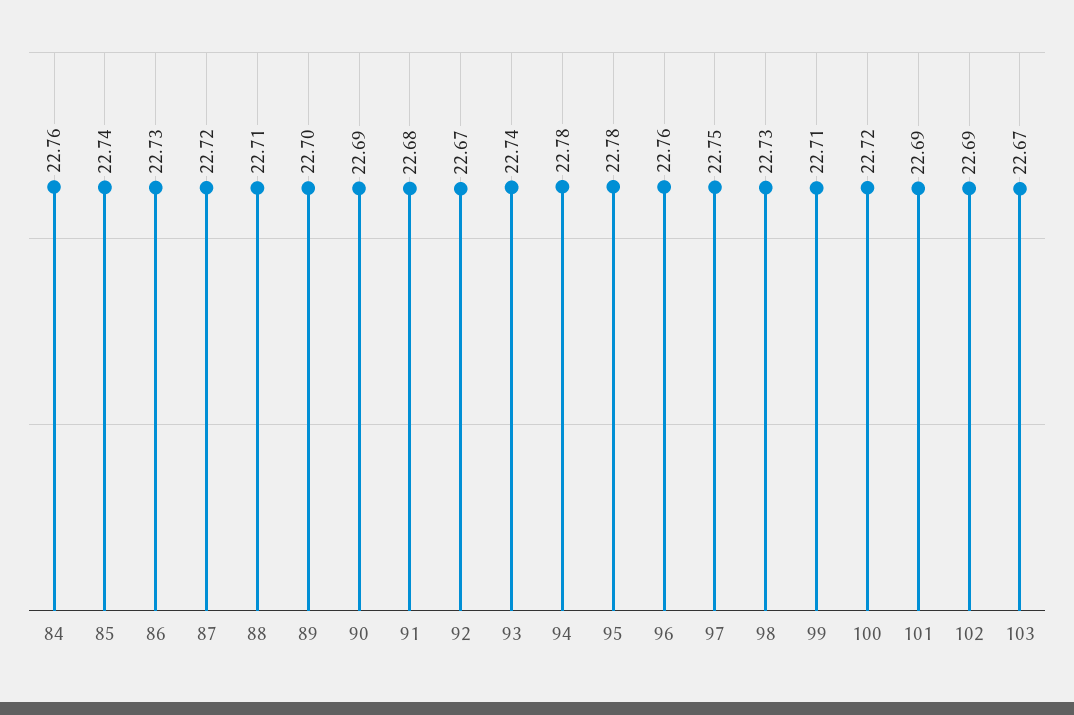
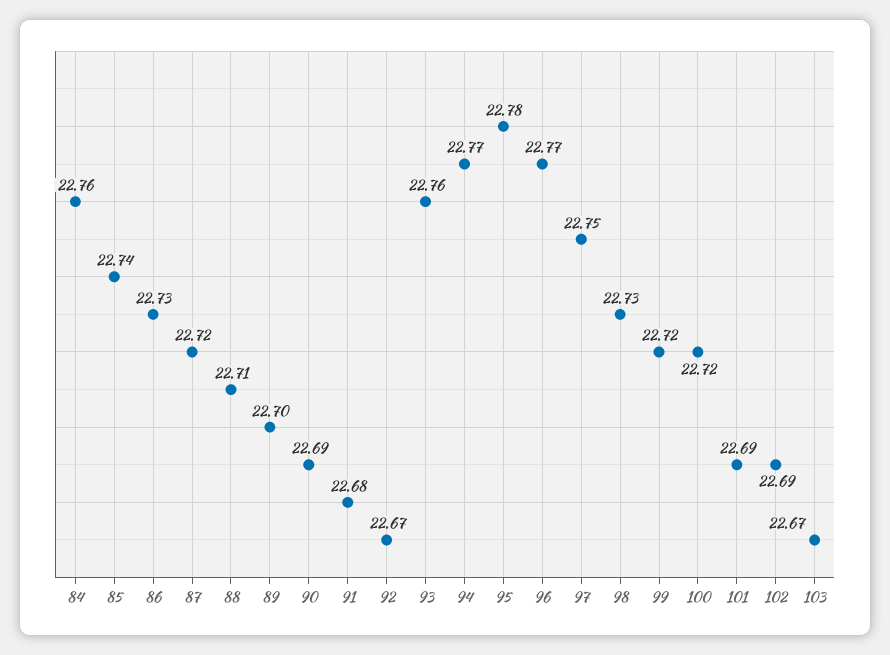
93: 22.74 -> 22.76
94: 22.78 -> 22.77
96: 22.76 -> 22.77
99: 22.71 -> 22.72

